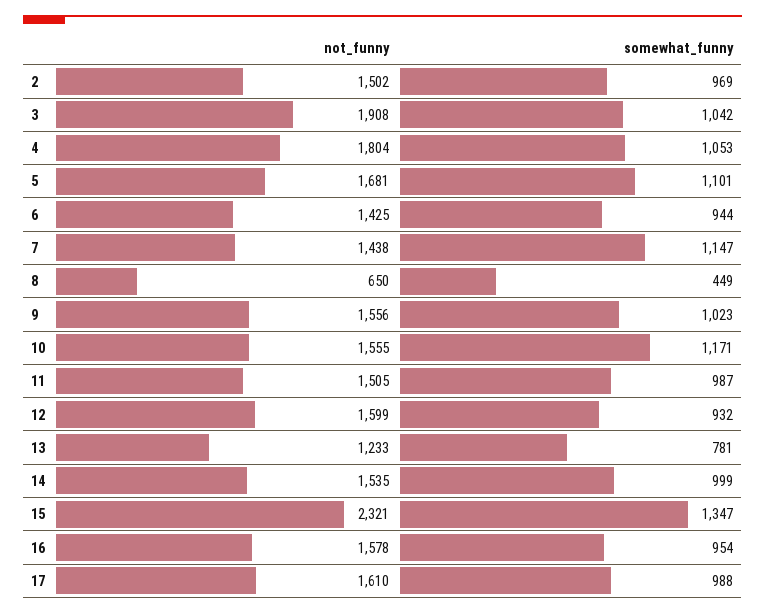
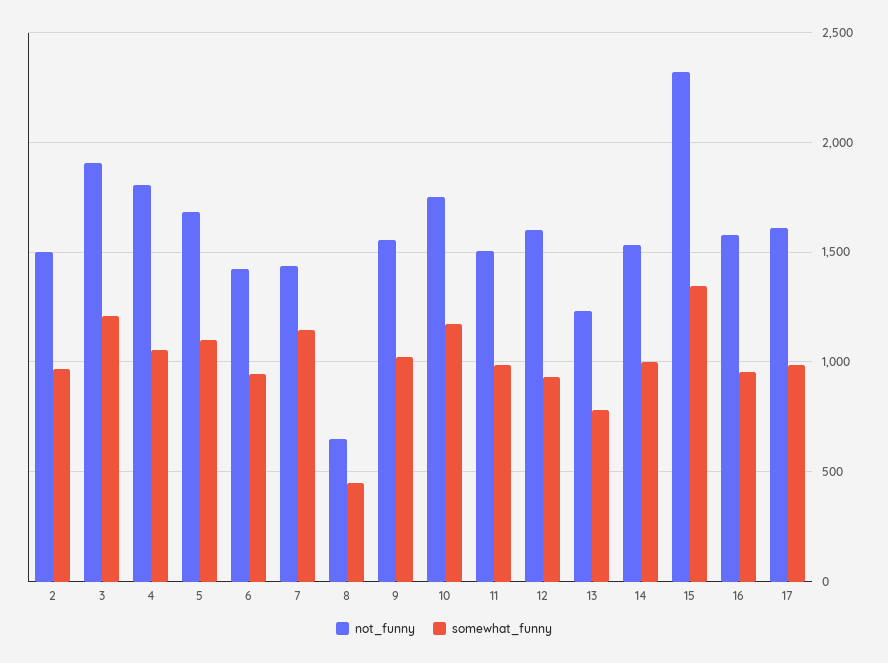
somewhat_funny, 3: 1042 -> 1200
not_funny, 10: 1555 -> 1750

